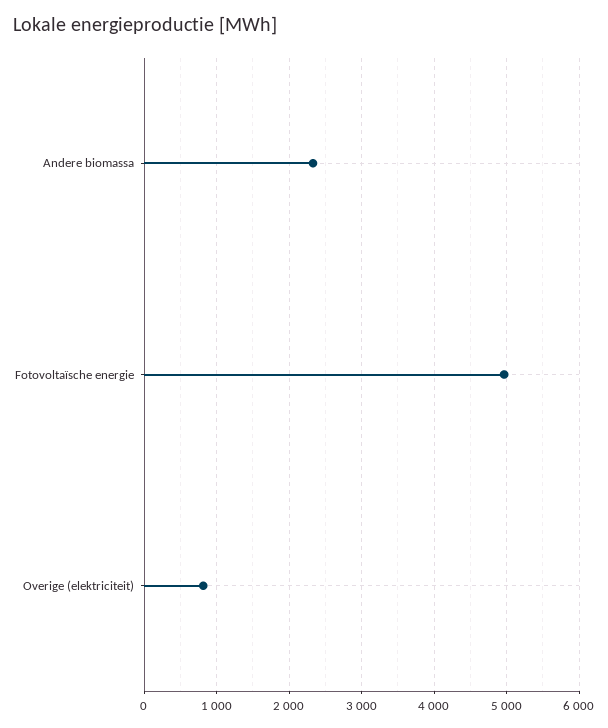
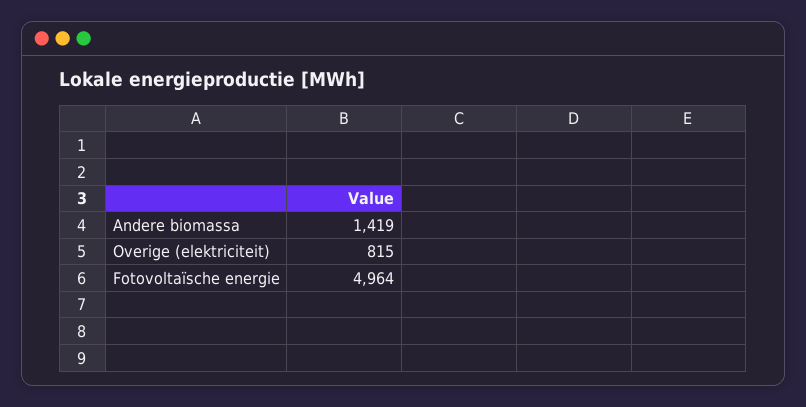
Andere biomassa: 2300 -> 1419

